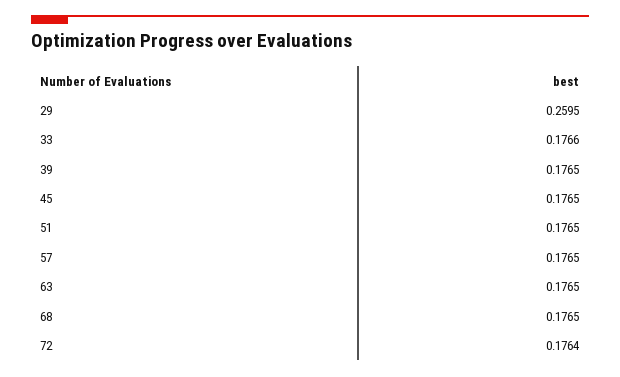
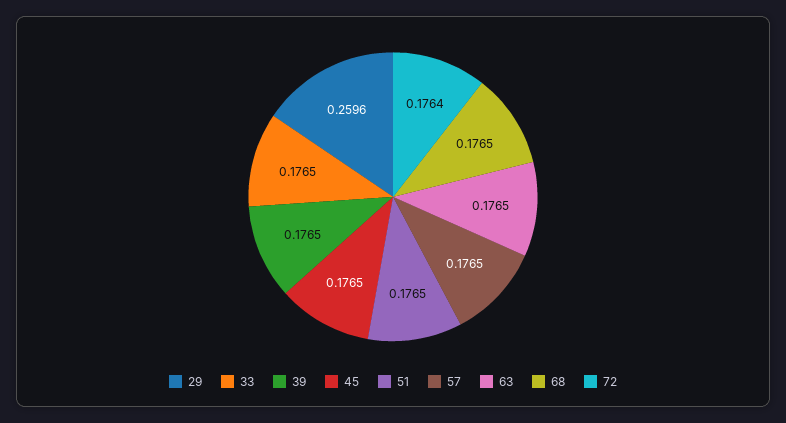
29: 0.2595 -> 0.2596
33: 0.1766 -> 0.1765

